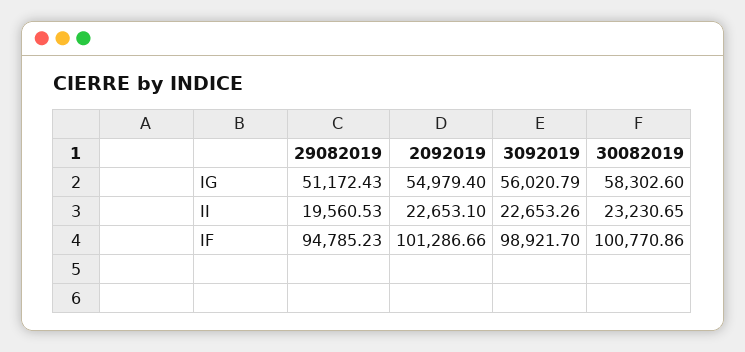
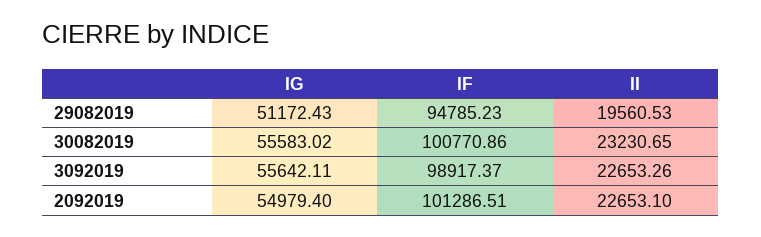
3092019, IG: 56020.79 -> 55642.11
30082019, IG: 58302.6 -> 55583.02
2092019, IF: 101286.66 -> 101286.51
3092019, IF: 98921.7 -> 98917.37

